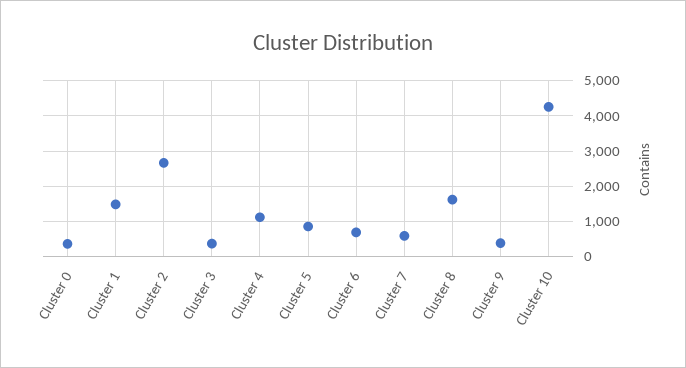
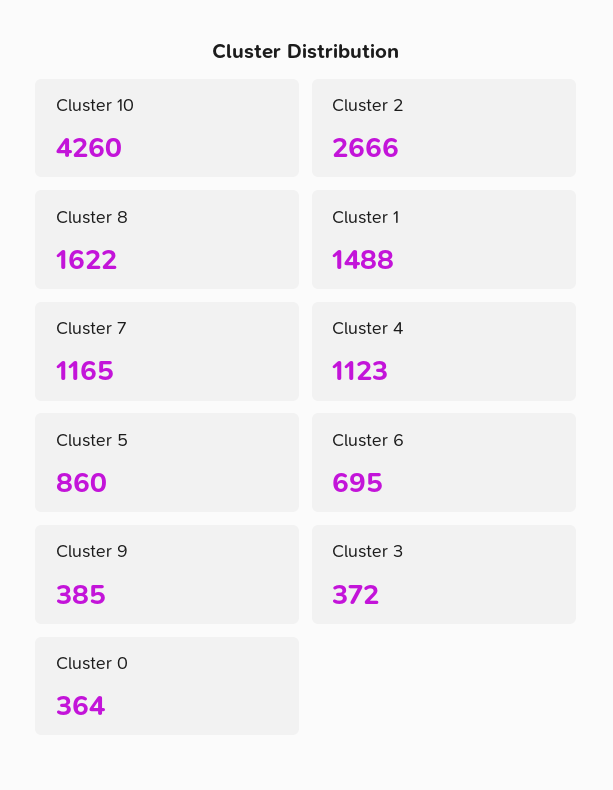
Cluster 7: 600 -> 1165

